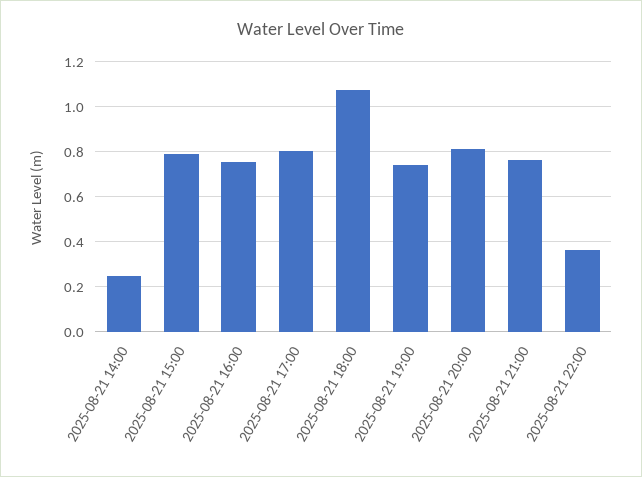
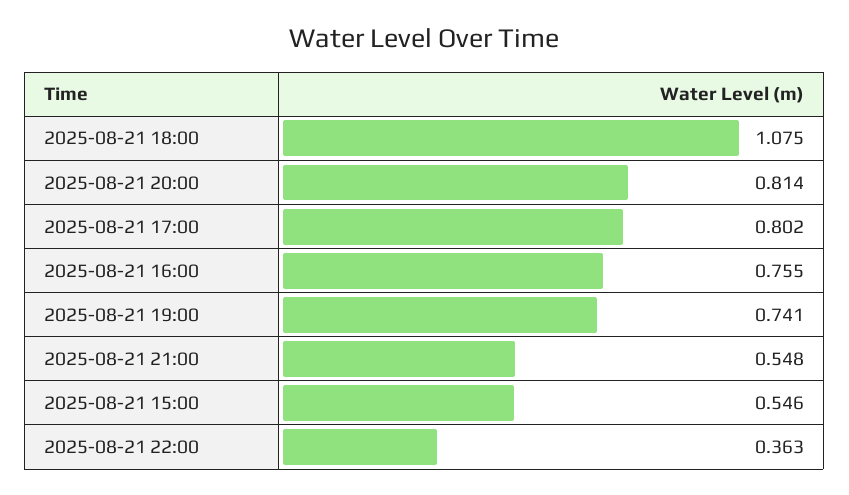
2025-08-21 14:00: 0.25 -> none
2025-08-21 15:00: 0.8 -> 0.546
2025-08-21 21:00: 0.75 -> 0.548

